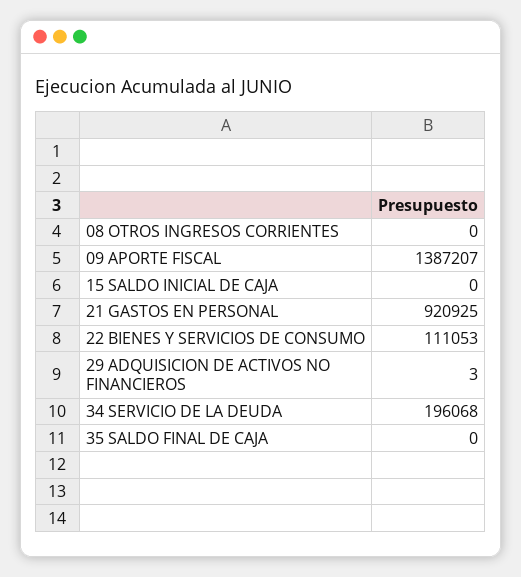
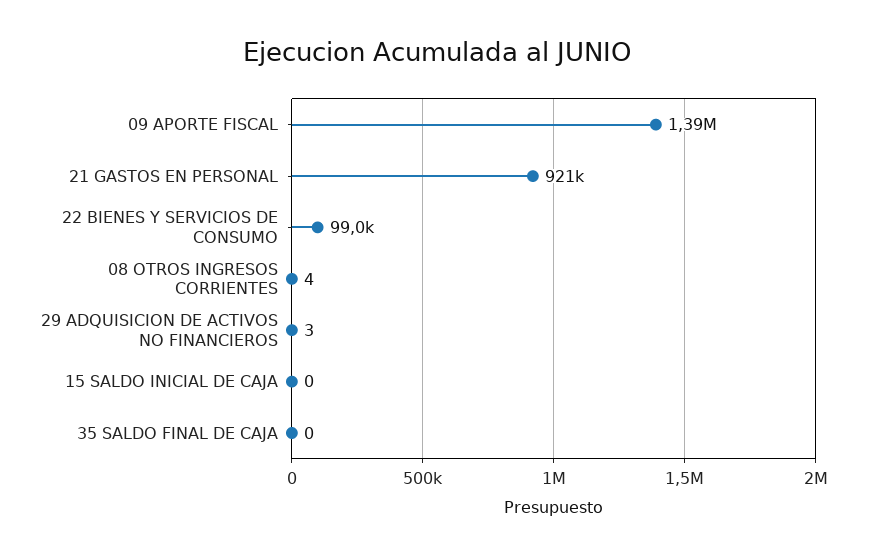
08 OTROS INGRESOS CORRIENTES: 0 -> 4
22 BIENES Y SERVICIOS DE CONSUMO: 111053 -> 99000
34 SERVICIO DE LA DEUDA: 196068 -> none

